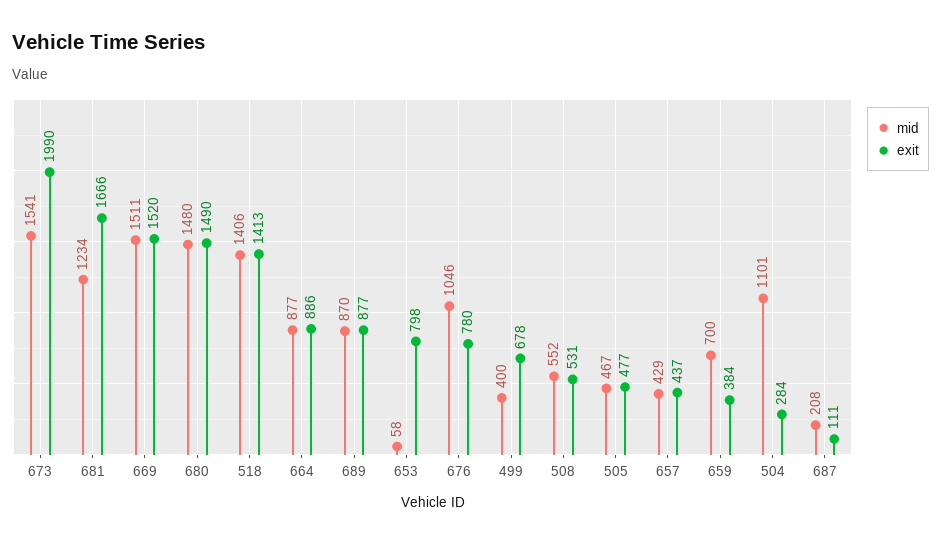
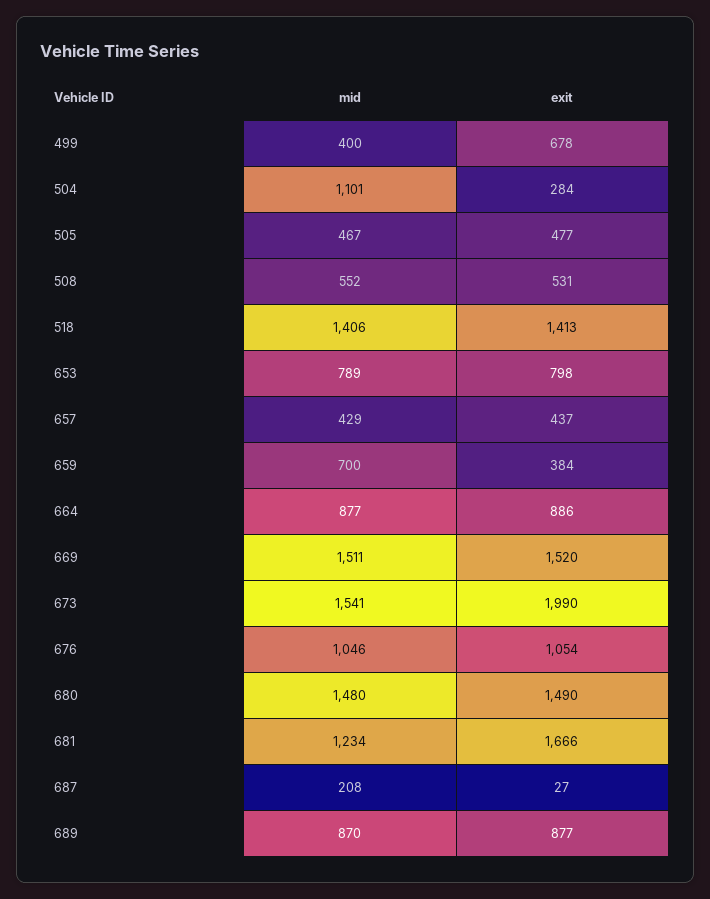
mid, 653: 58 -> 789
exit, 676: 780 -> 1054
exit, 687: 111 -> 27

